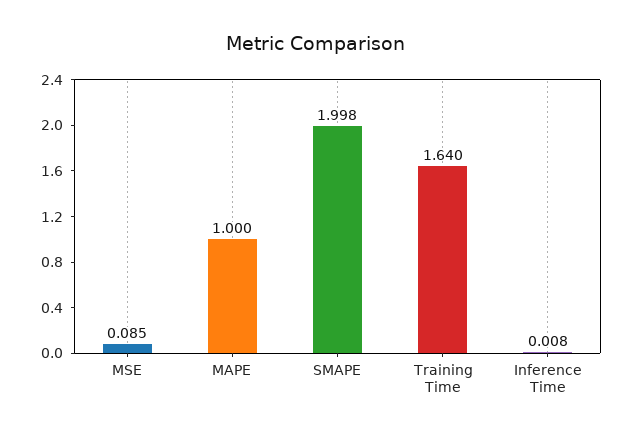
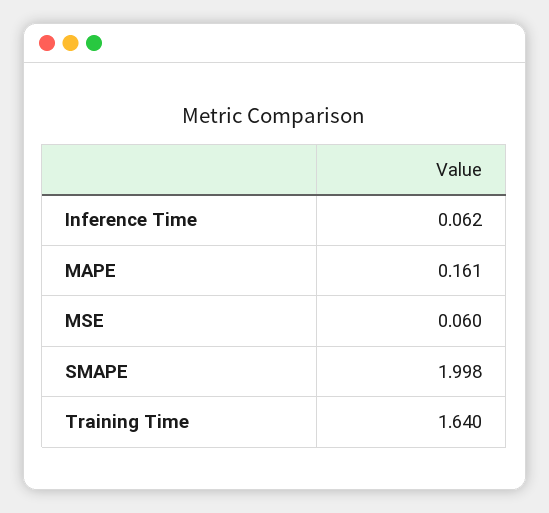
MSE: 0.085 -> 0.06
MAPE: 1 -> 0.161
Inference Time: 0.008 -> 0.062

